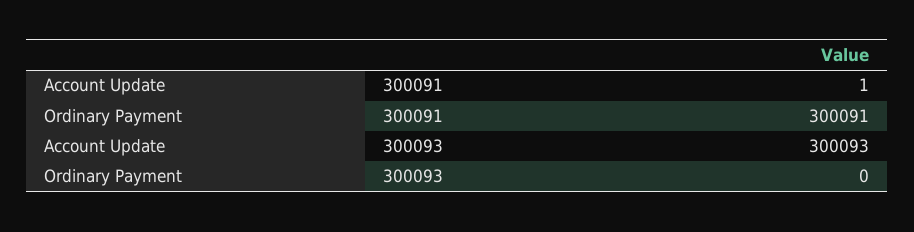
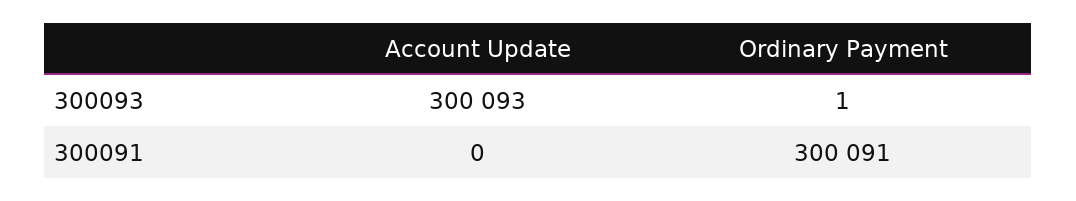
Account Update, 300091: 1 -> 0
Ordinary Payment, 300093: 0 -> 1

